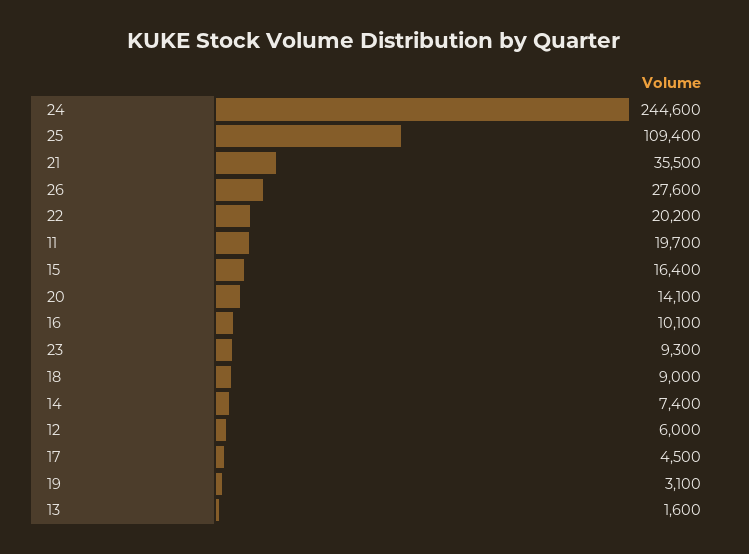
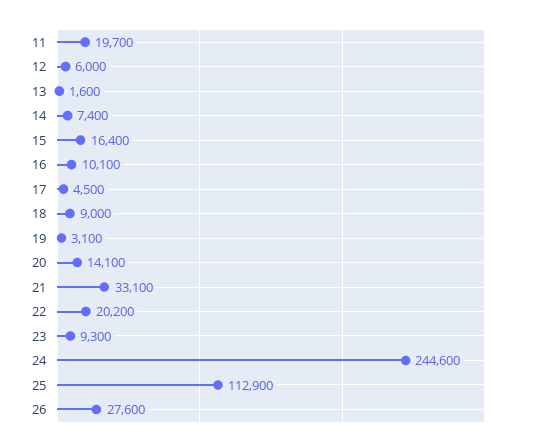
25: 109400 -> 112900
21: 35500 -> 33100

